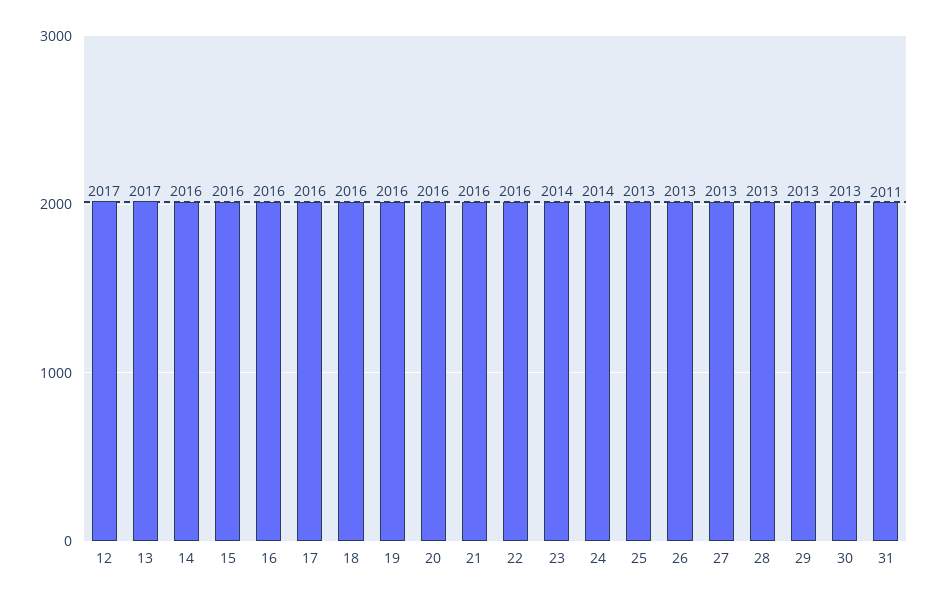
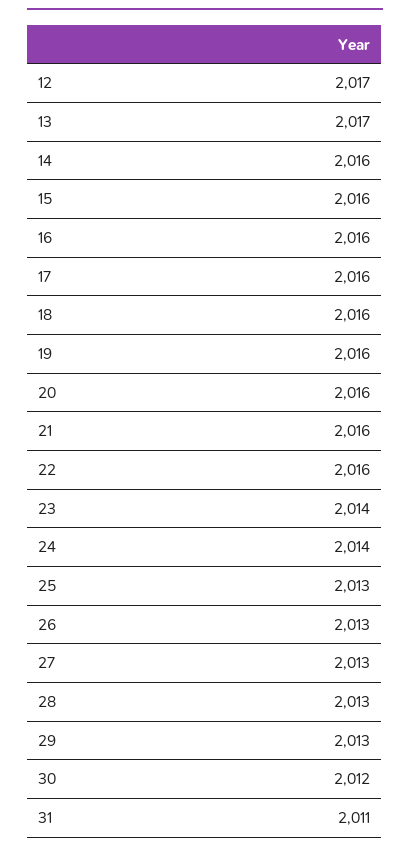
30: 2013 -> 2012

